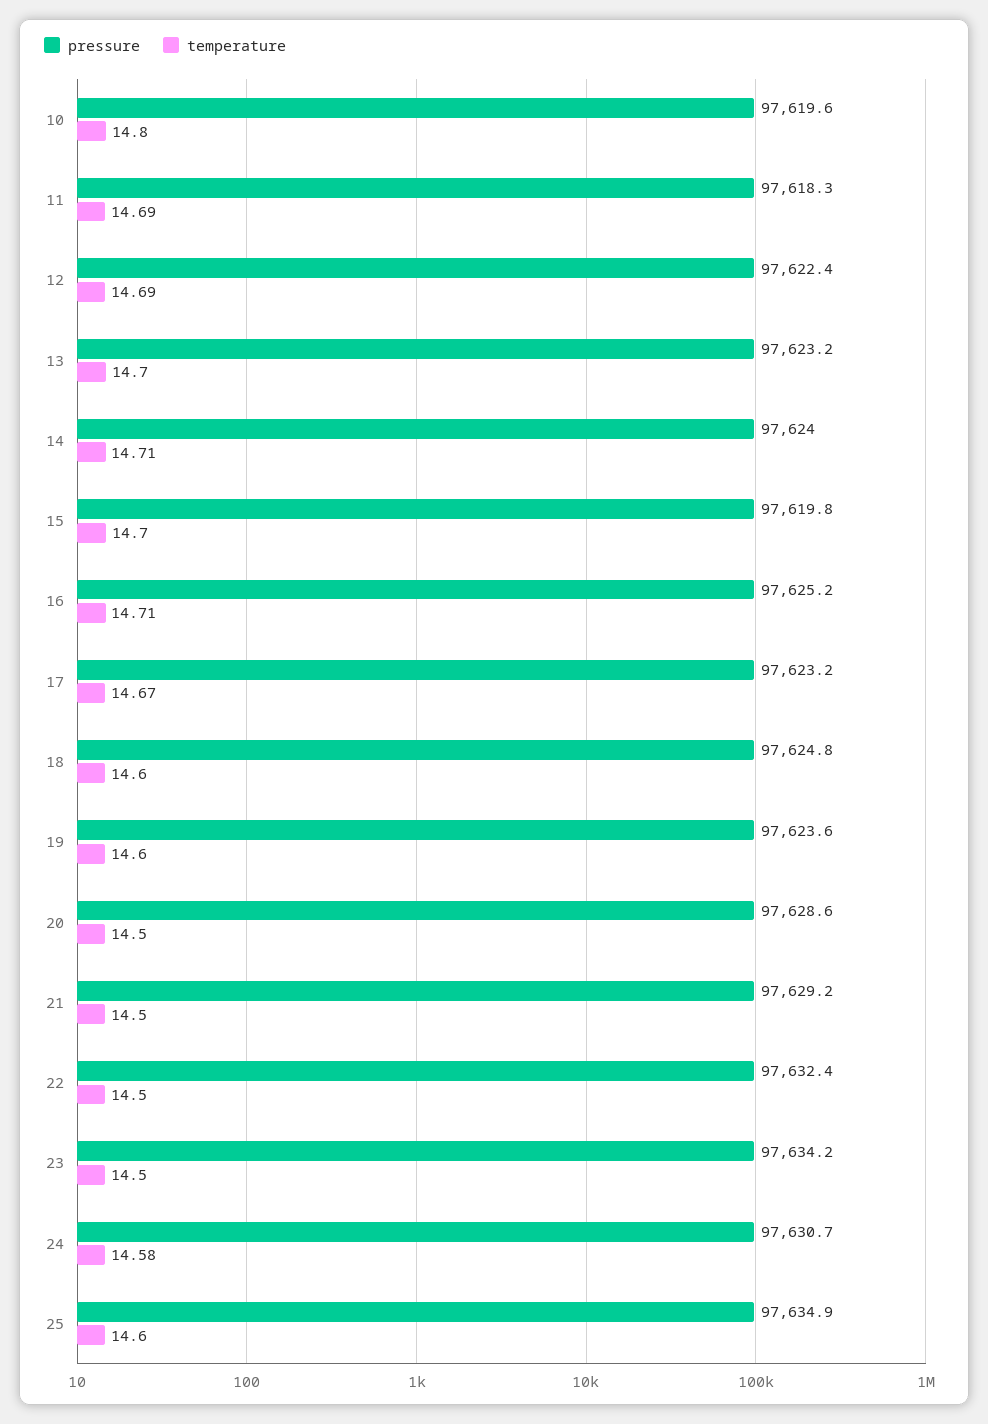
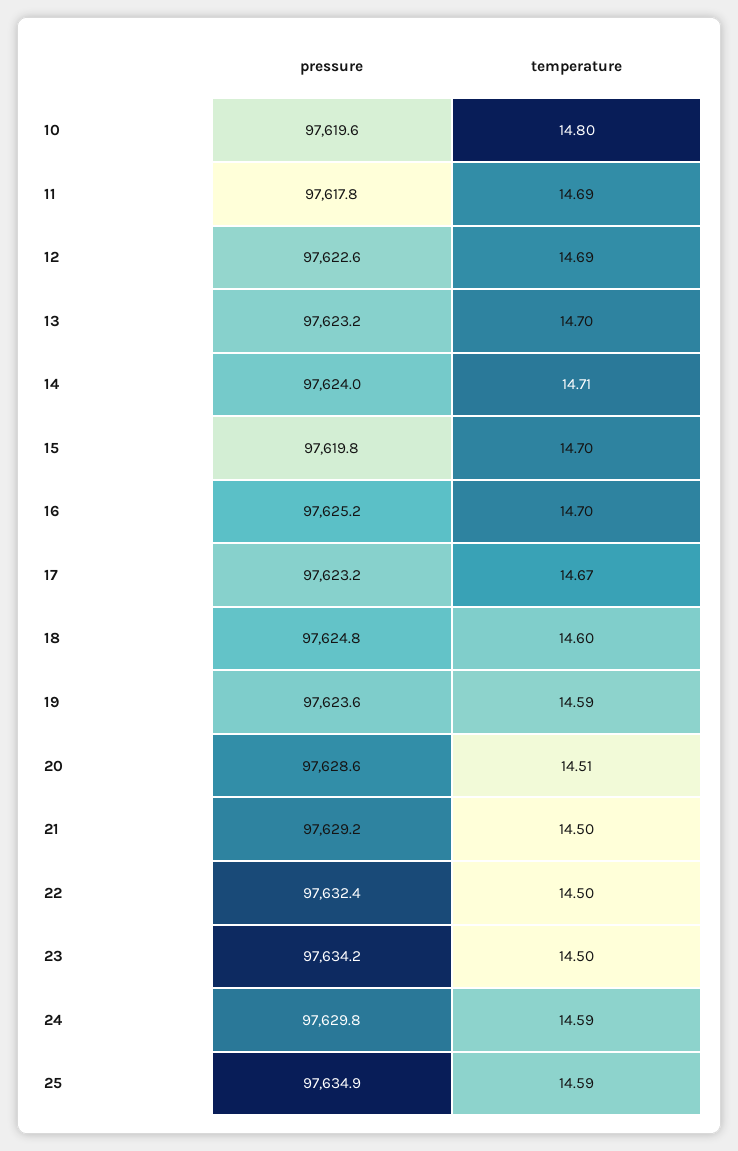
pressure, 11: 97618.3 -> 97617.8
pressure, 12: 97622.4 -> 97622.6
temperature, 16: 14.71 -> 14.7
temperature, 19: 14.6 -> 14.59
temperature, 20: 14.5 -> 14.51
pressure, 24: 97630.7 -> 97629.8
temperature, 24: 14.58 -> 14.59
temperature, 25: 14.6 -> 14.59

